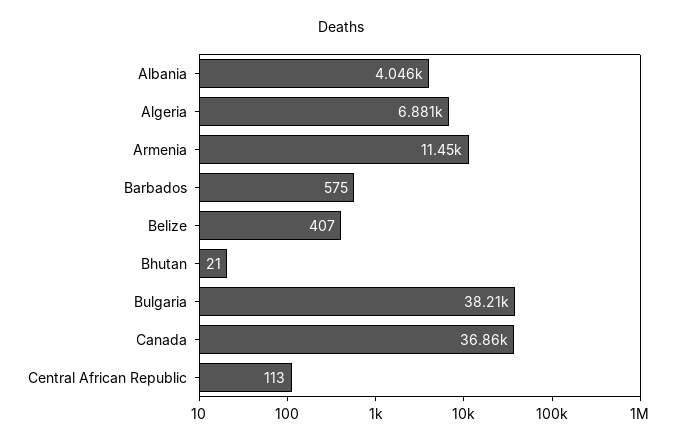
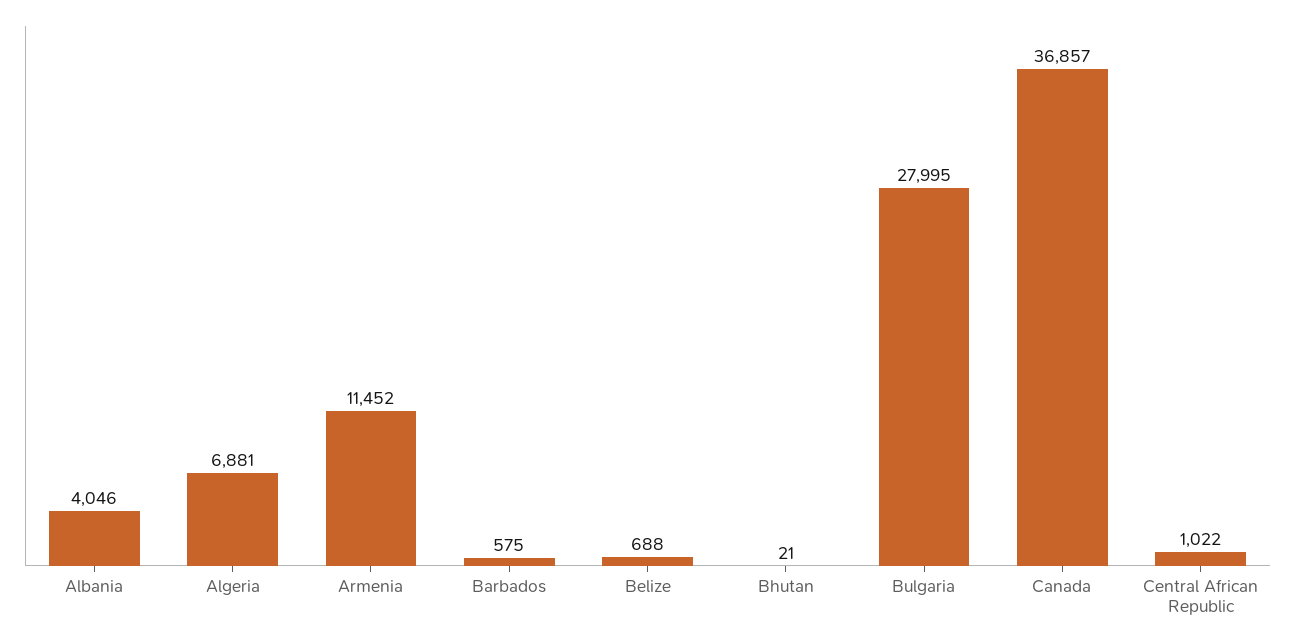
Belize: 407 -> 688
Bulgaria: 38210 -> 27995
Central African Republic: 113 -> 1022

